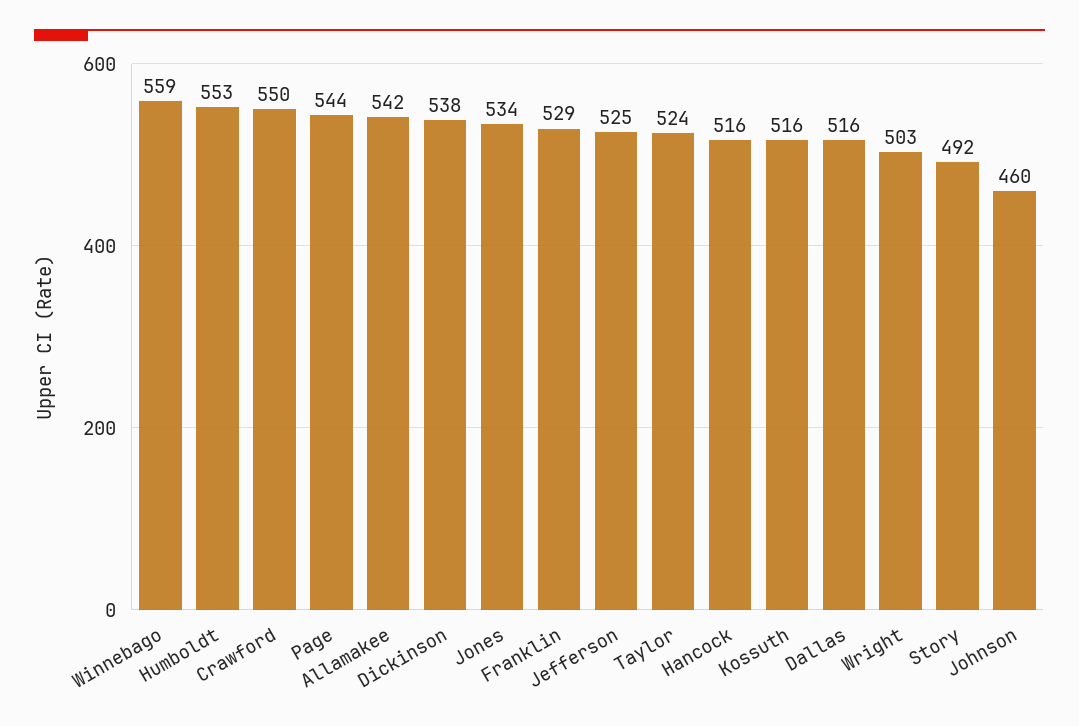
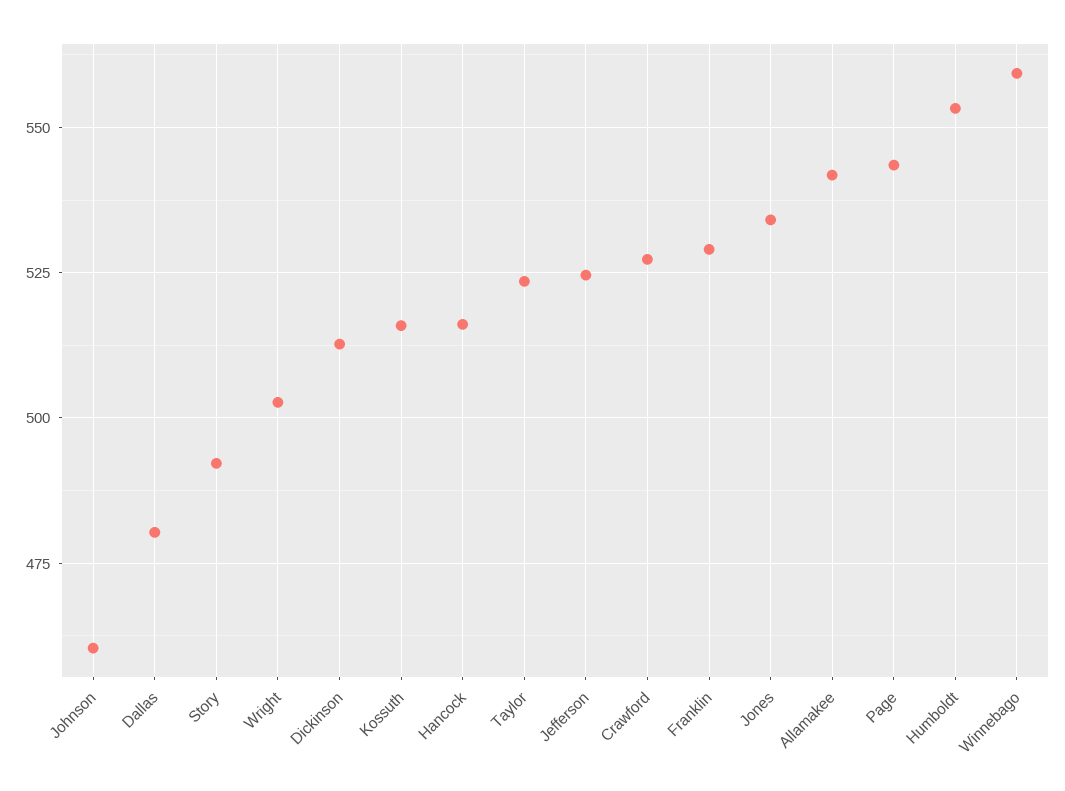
Crawford: 550 -> 527.5
Dickinson: 538 -> 512.5
Dallas: 516 -> 480

